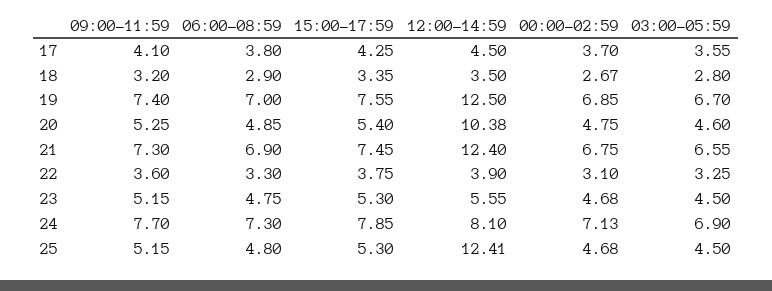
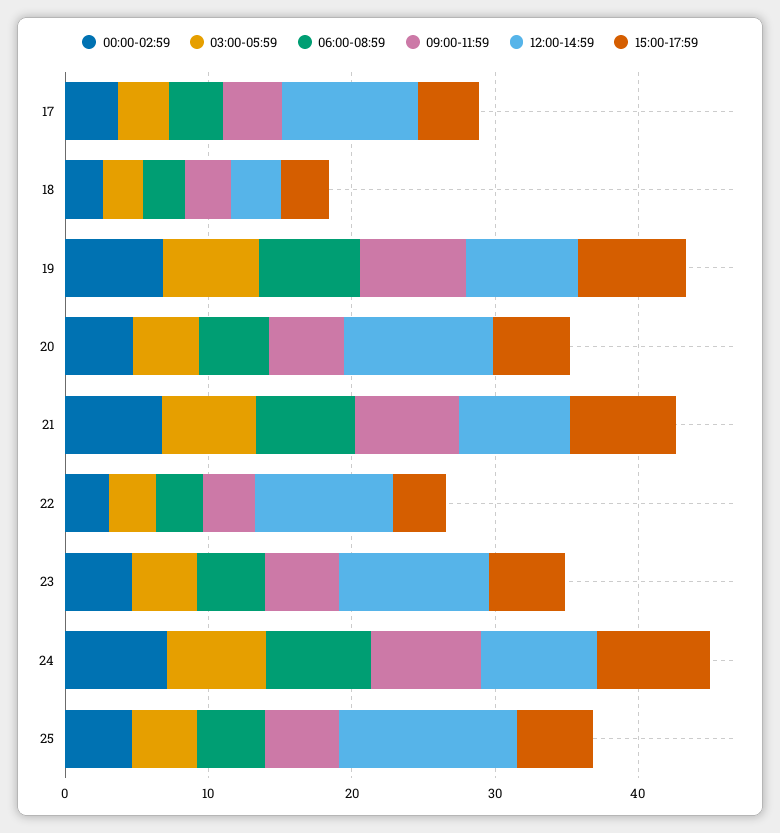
12:00-14:59, 17: 4.5 -> 10
12:00-14:59, 19: 12.5 -> 8
12:00-14:59, 21: 12.4 -> 8
12:00-14:59, 22: 3.9 -> 10
12:00-14:59, 23: 5.55 -> 10

